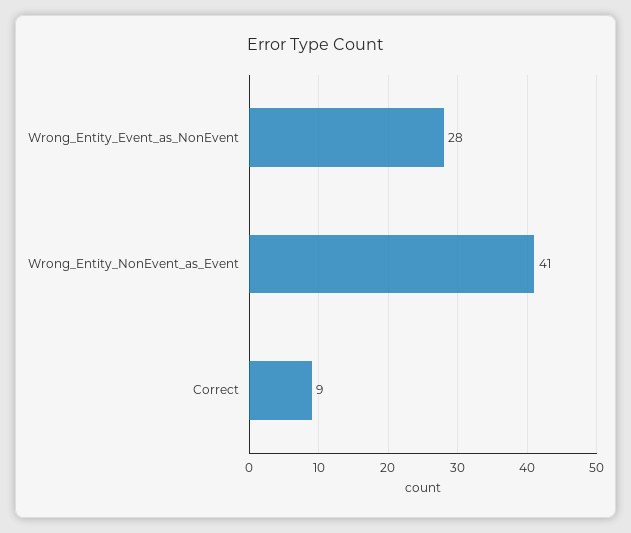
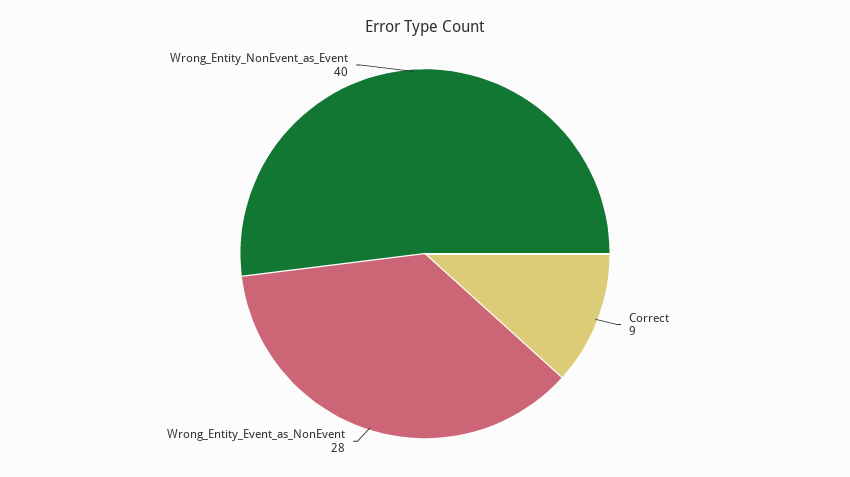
Wrong_Entity_NonEvent_as_Event: 41 -> 40

